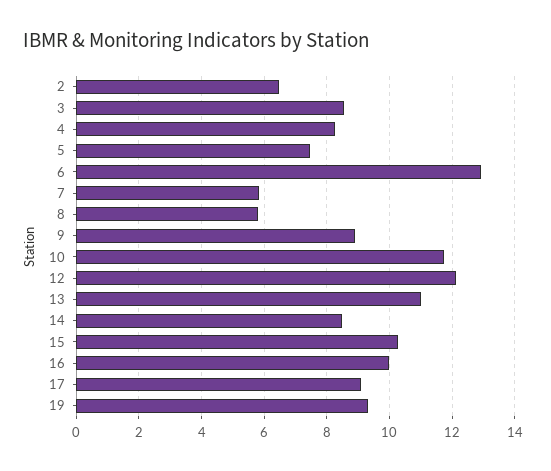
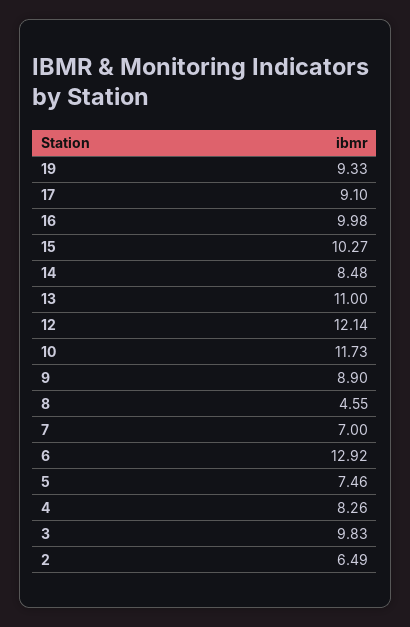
3: 8.6 -> 9.83
7: 5.8 -> 7
8: 5.8 -> 4.55

